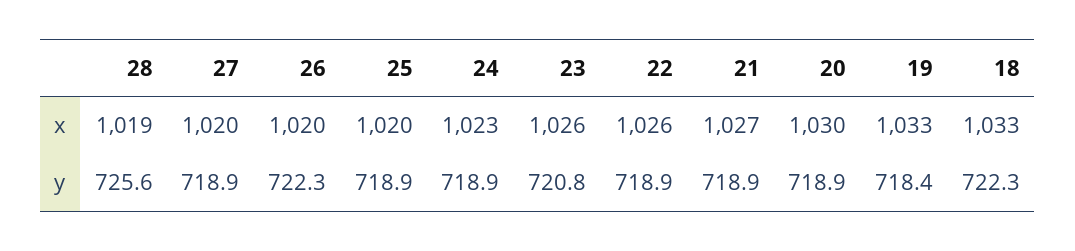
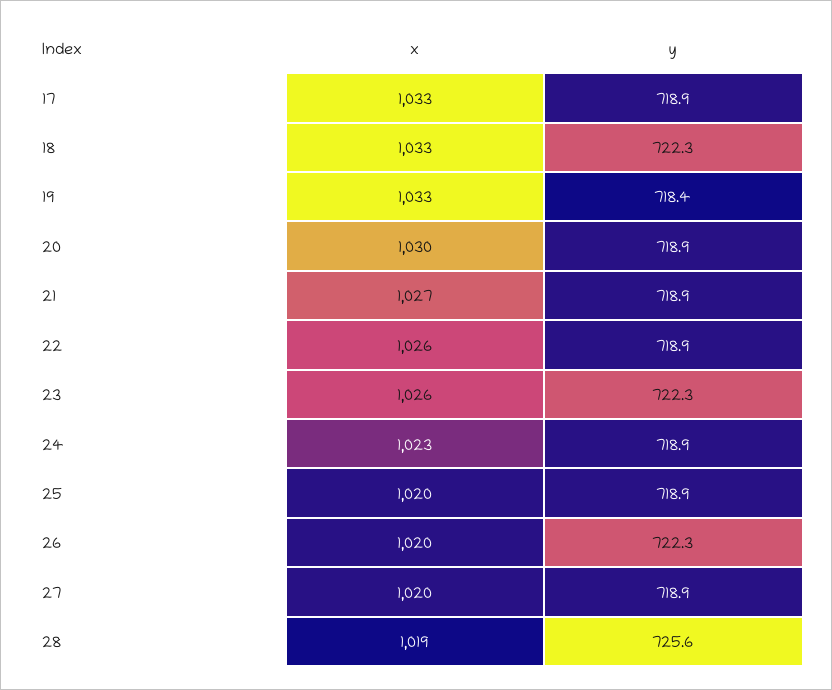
23, y: 720.8 -> 722.3
17, x: none -> 1033
17, y: none -> 718.9

